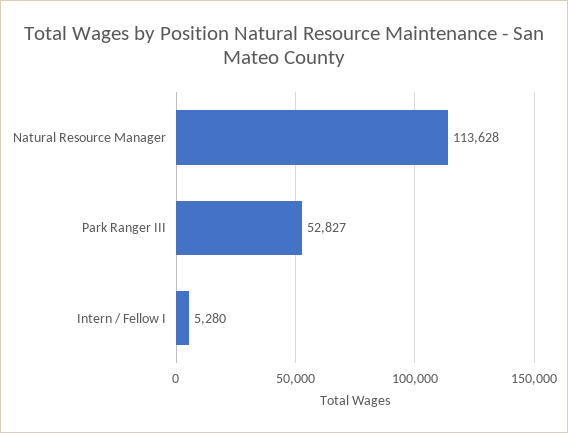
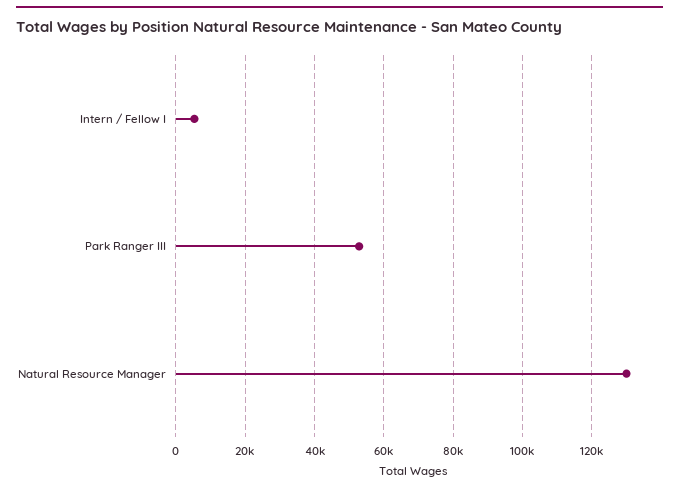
Natural Resource Manager: 113628 -> 130000

